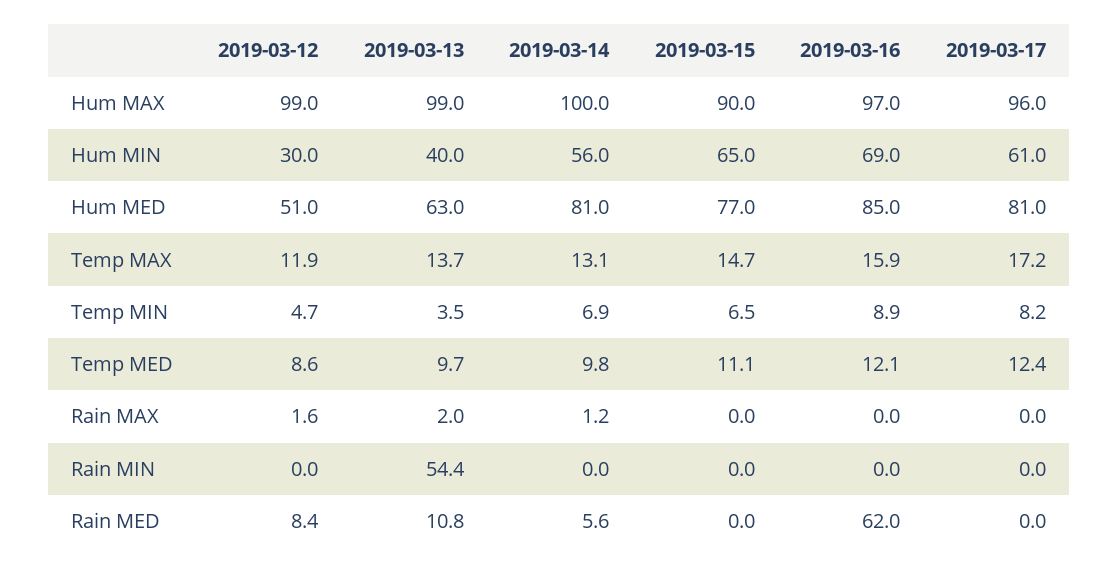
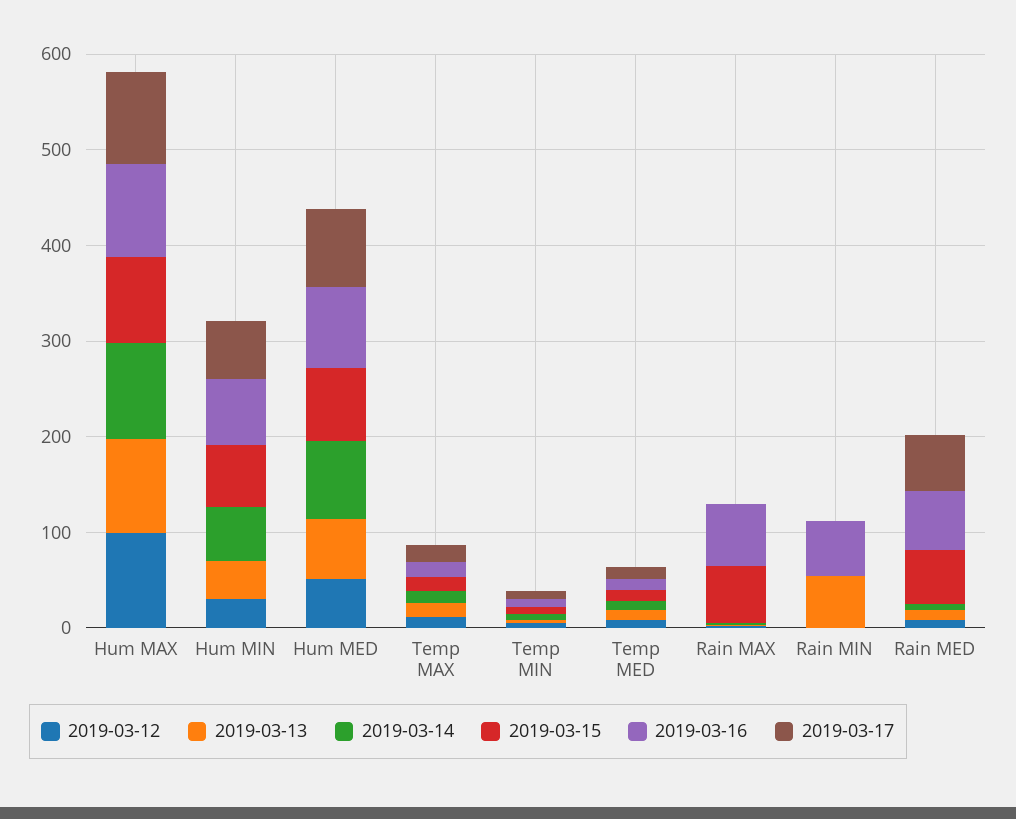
2019-03-15, Rain MAX: 0 -> 60
2019-03-16, Rain MAX: 0 -> 60
2019-03-16, Rain MIN: 0 -> 60
2019-03-15, Rain MED: 0 -> 60
2019-03-17, Rain MED: 0 -> 60

